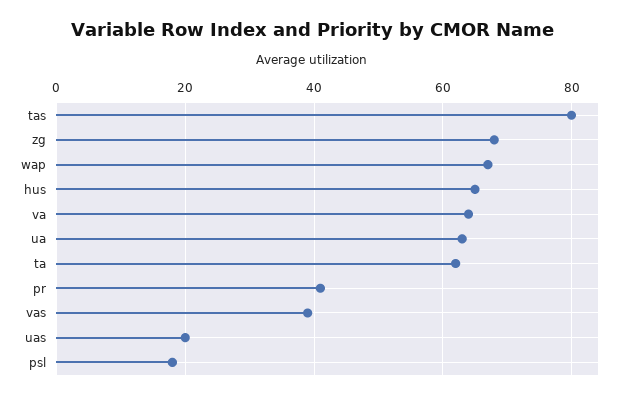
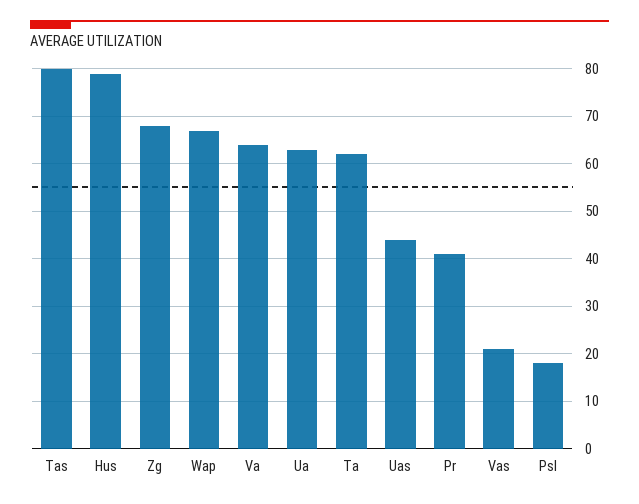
hus: 65 -> 80
vas: 40 -> 20
uas: 20 -> 45

